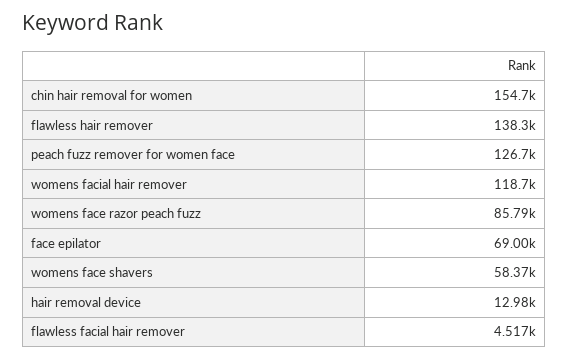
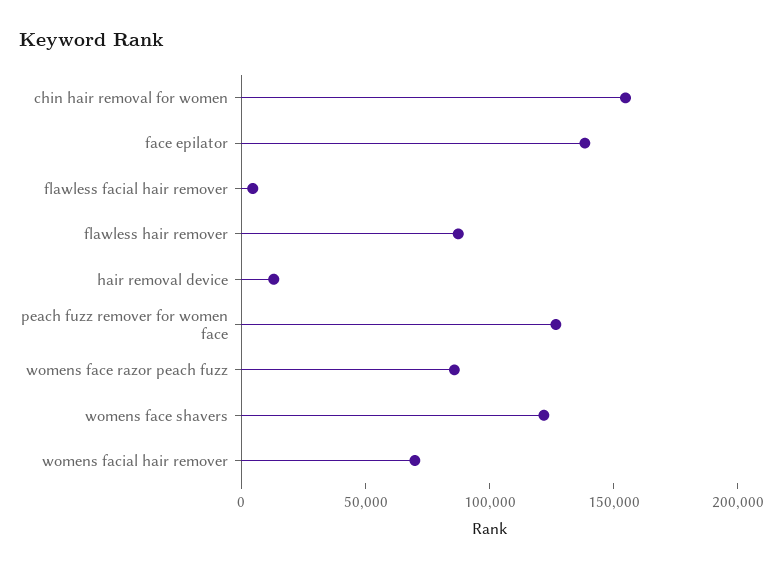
flawless hair remover: 138300 -> 90000
womens facial hair remover: 118700 -> 70000
face epilator: 69000 -> 140000
womens face shavers: 58370 -> 120000

